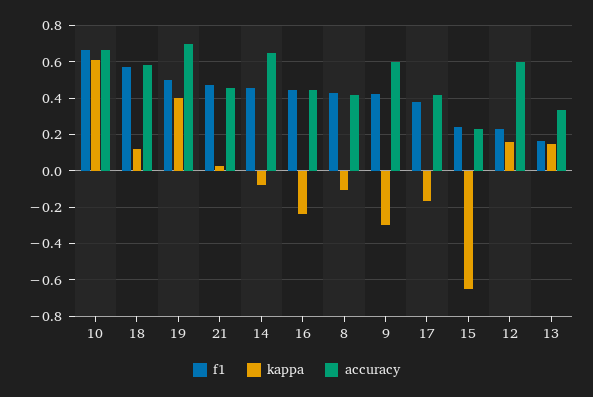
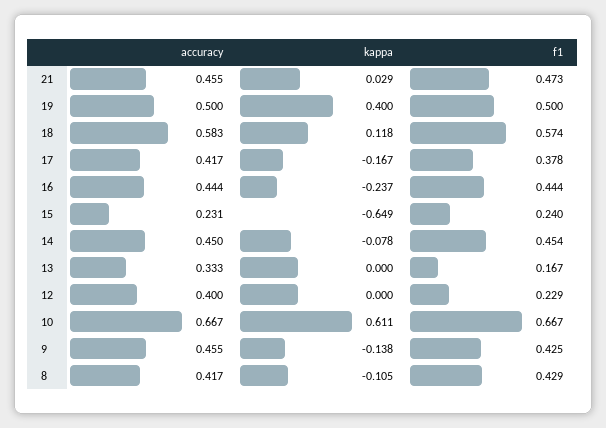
accuracy, 19: 0.7 -> 0.5
accuracy, 14: 0.65 -> 0.45
kappa, 9: -0.3 -> -0.138
accuracy, 9: 0.6 -> 0.455
kappa, 12: 0.15 -> 0
accuracy, 12: 0.6 -> 0.4
kappa, 13: 0.15 -> 0

